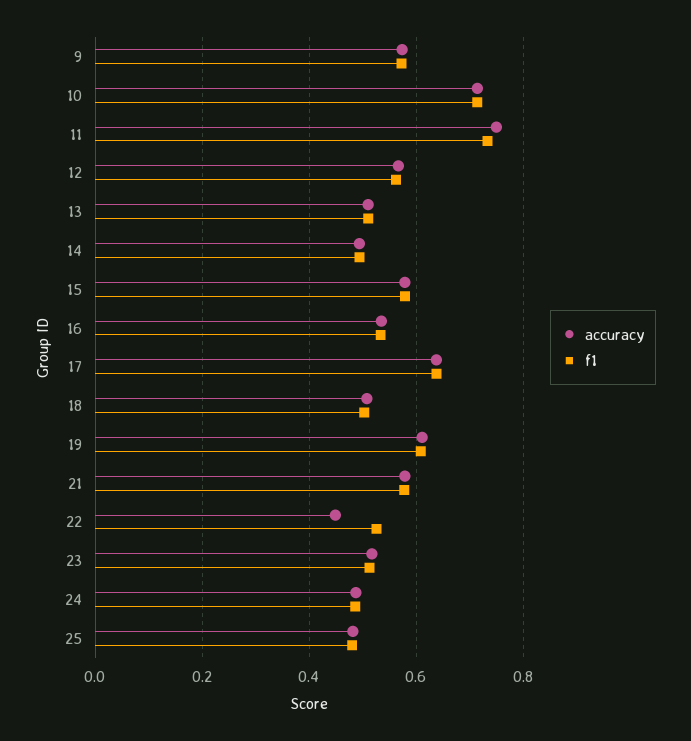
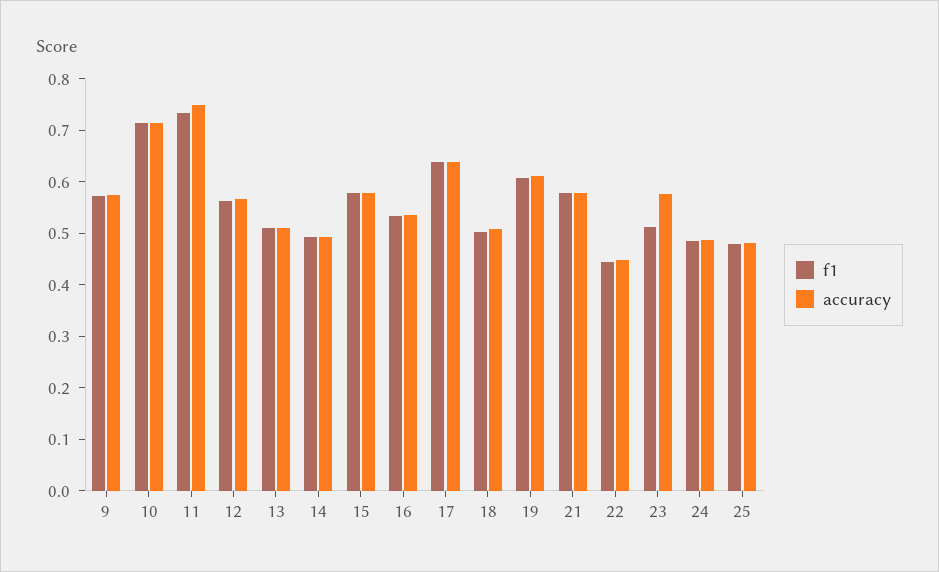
f1, 22: 0.52 -> 0.44
accuracy, 23: 0.52 -> 0.58

